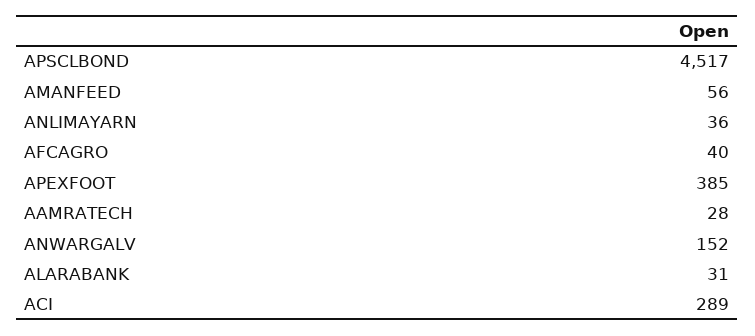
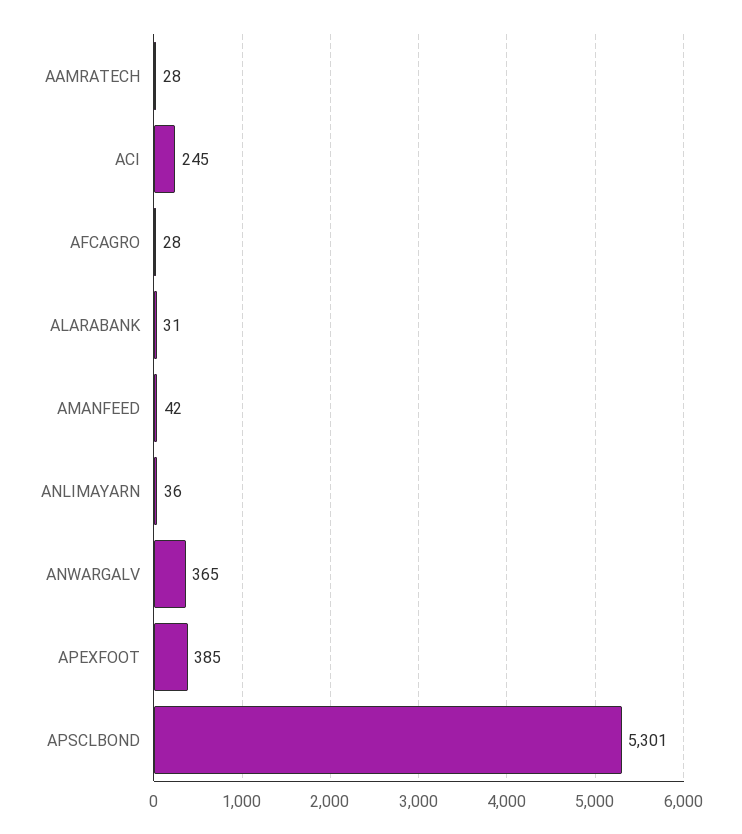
APSCLBOND: 4517 -> 5301
AMANFEED: 56 -> 42
AFCAGRO: 40 -> 28
ANWARGALV: 152 -> 365
ACI: 289 -> 245

